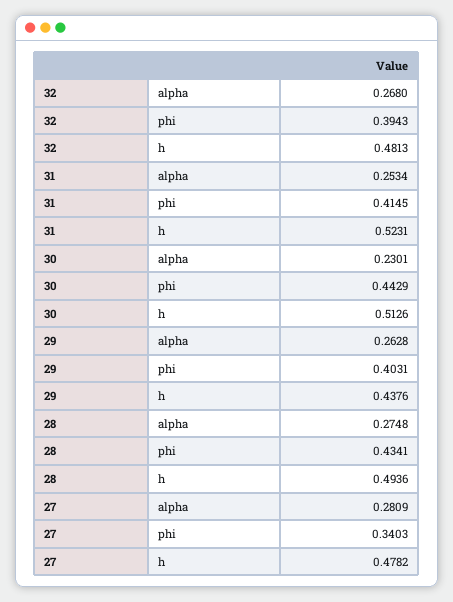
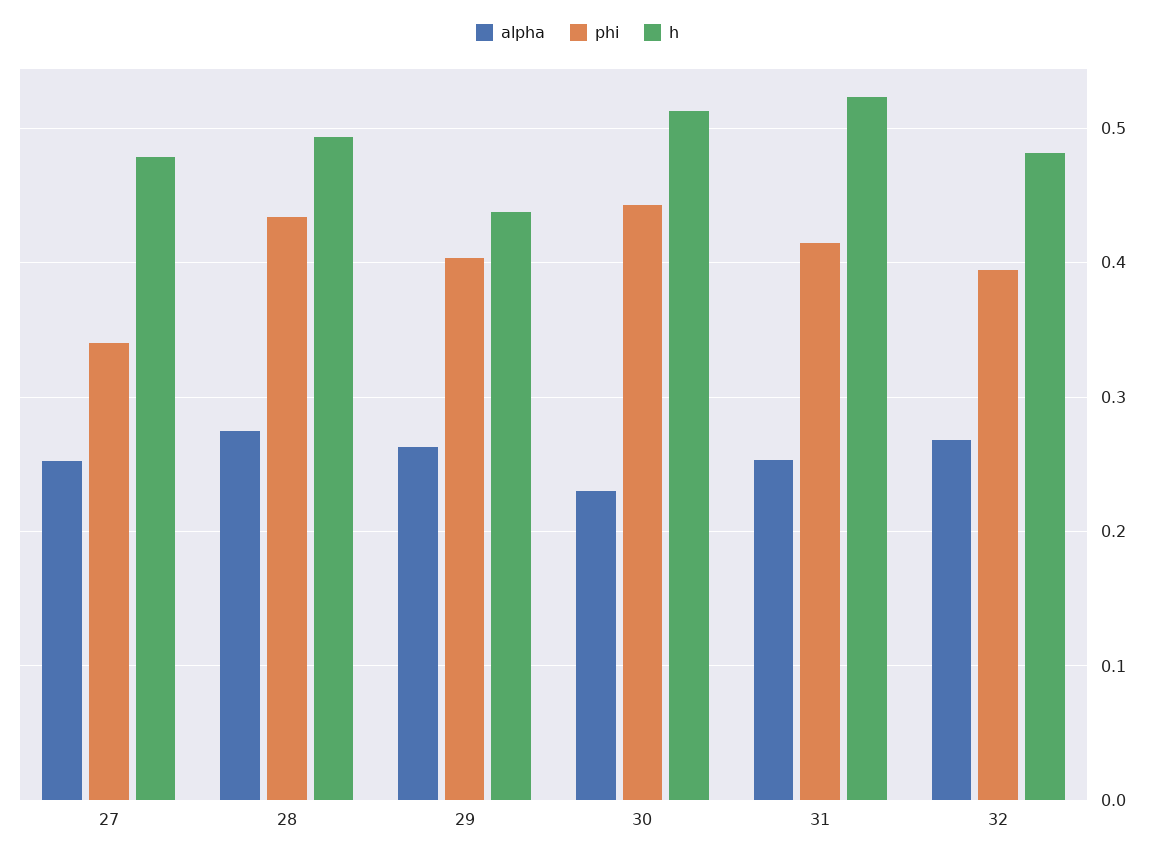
alpha, 27: 0.2809 -> 0.25

